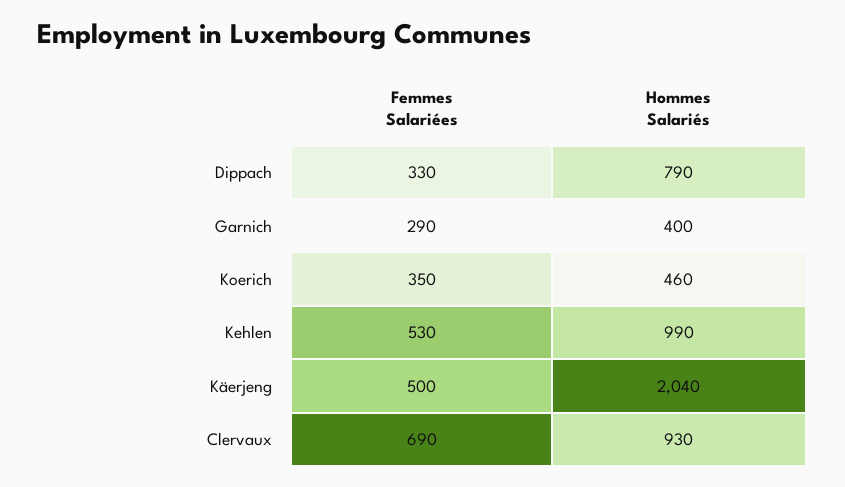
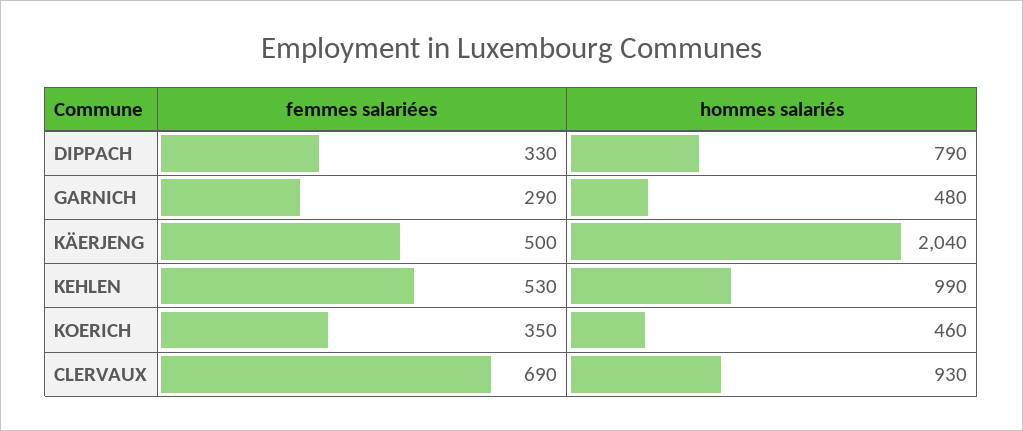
Hommes Salariés, Garnich: 400 -> 480

